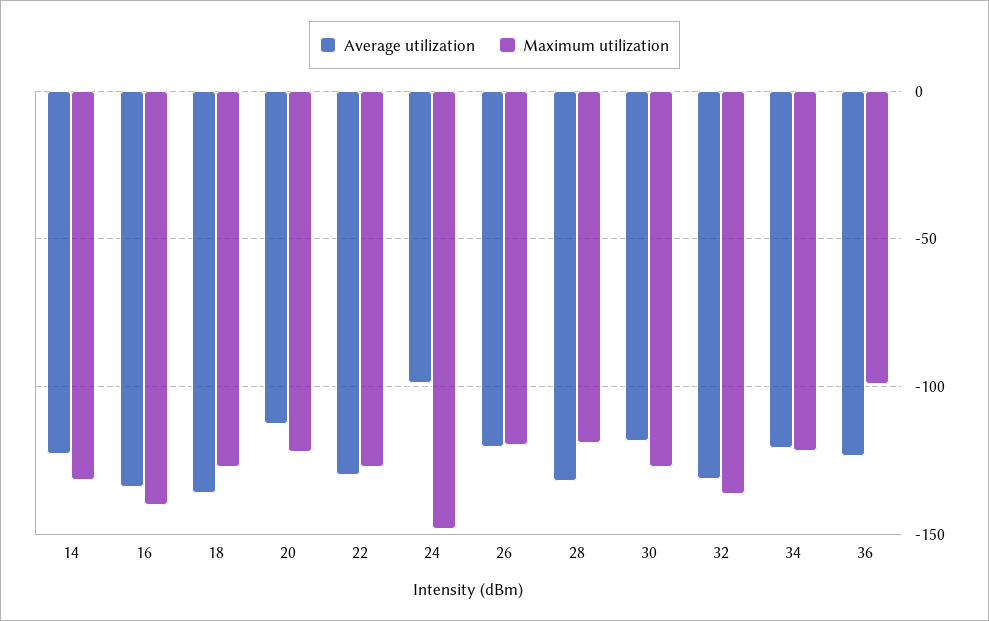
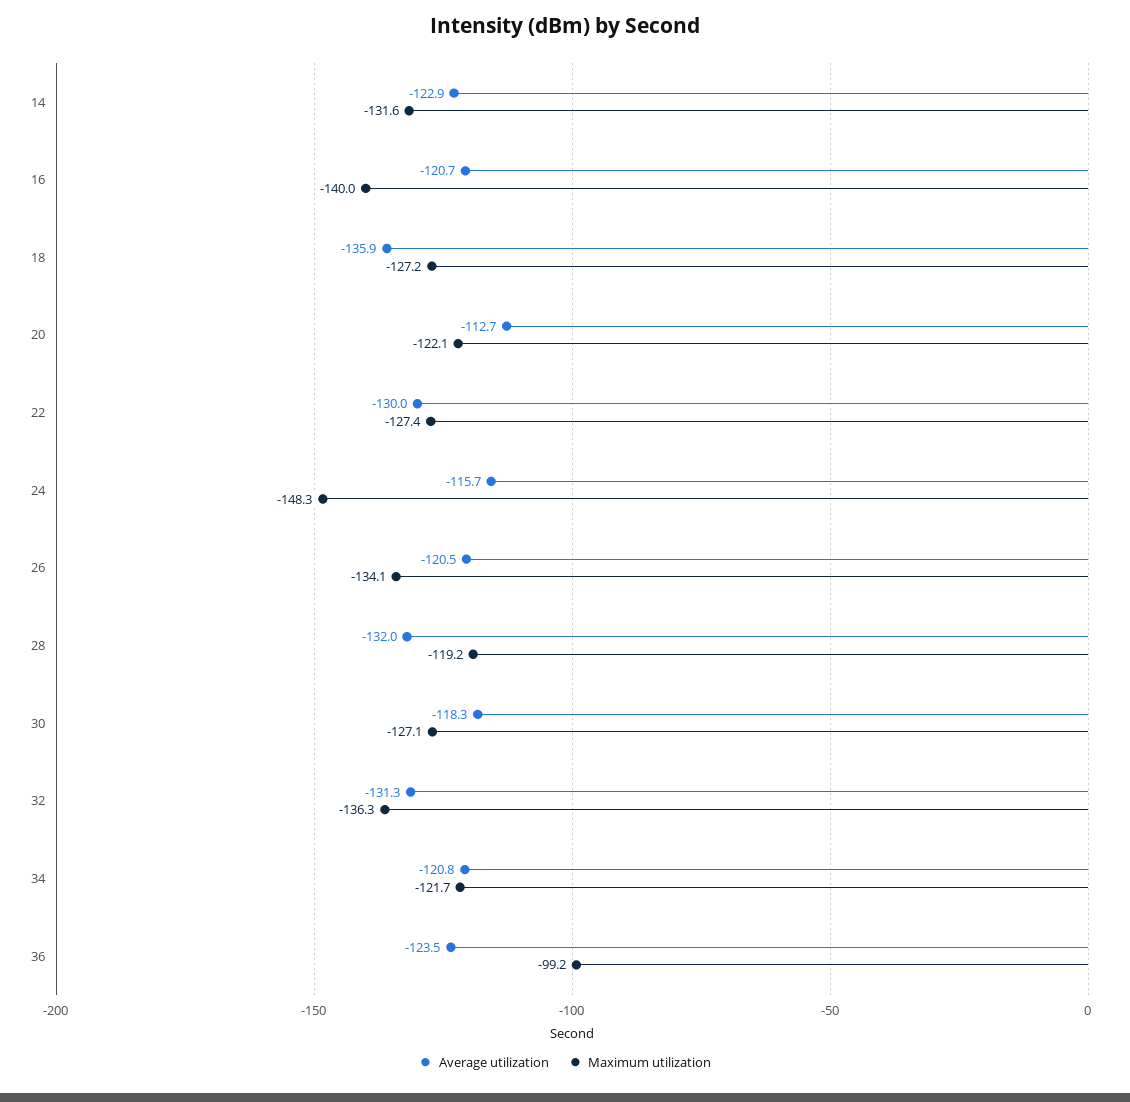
Average utilization, 16: -135 -> -120.7
Average utilization, 24: -100 -> -115.7
Maximum utilization, 26: -120 -> -134.1

